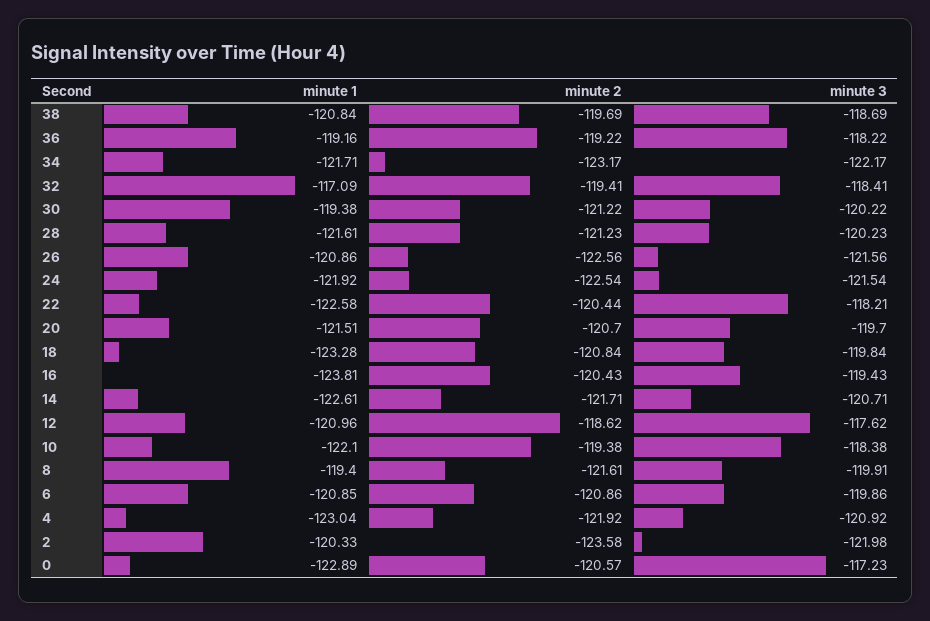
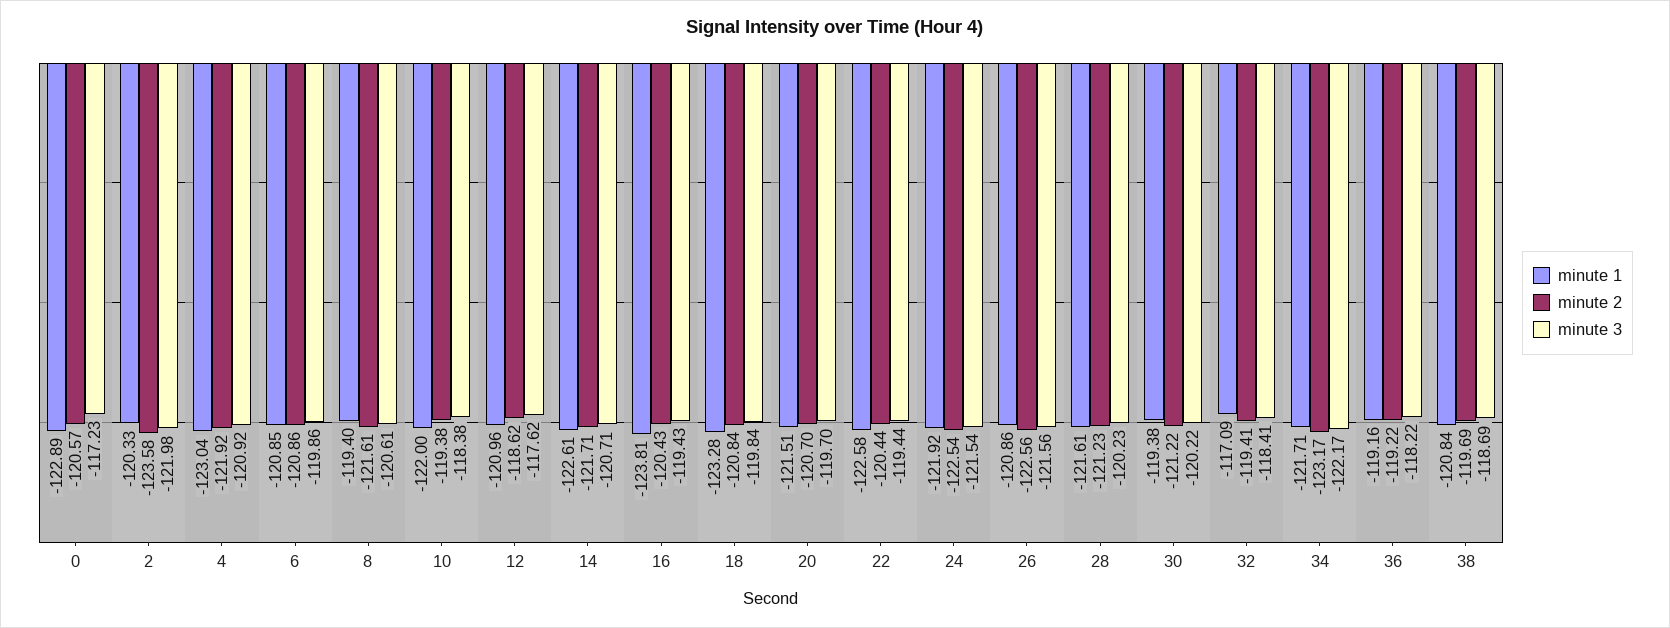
minute 3, 22: -118.21 -> -119.44
minute 1, 10: -122.1 -> -122
minute 3, 8: -119.91 -> -120.61

